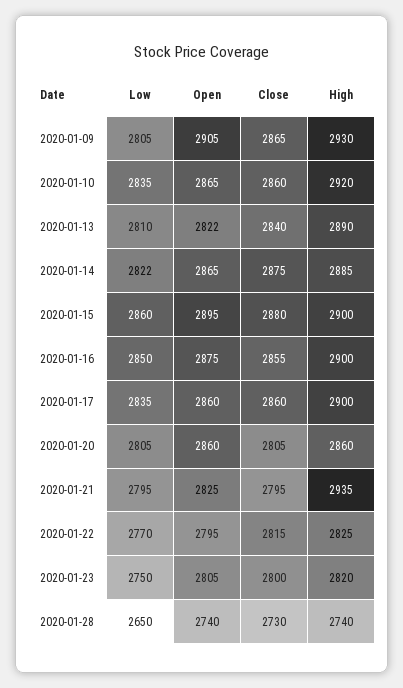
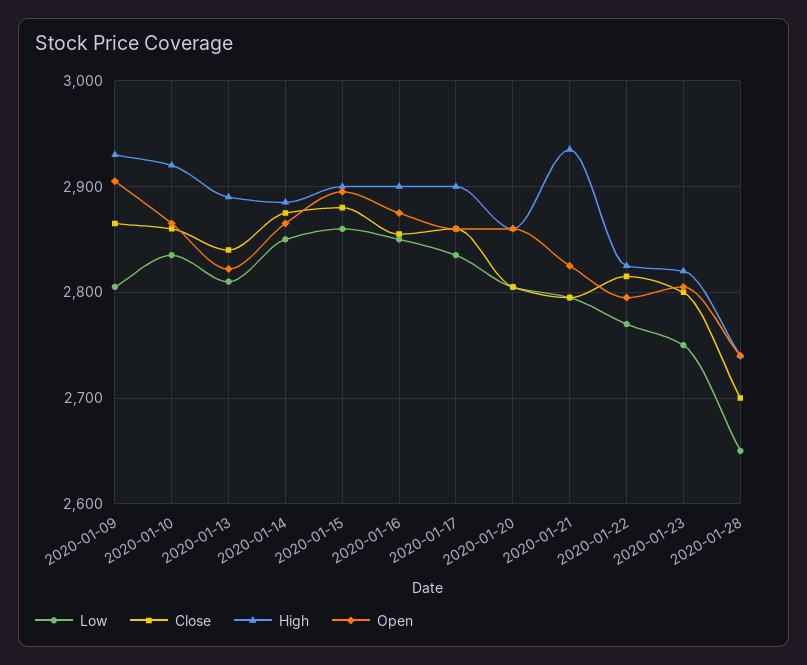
Low, 2020-01-14: 2822 -> 2850
Close, 2020-01-28: 2730 -> 2700

